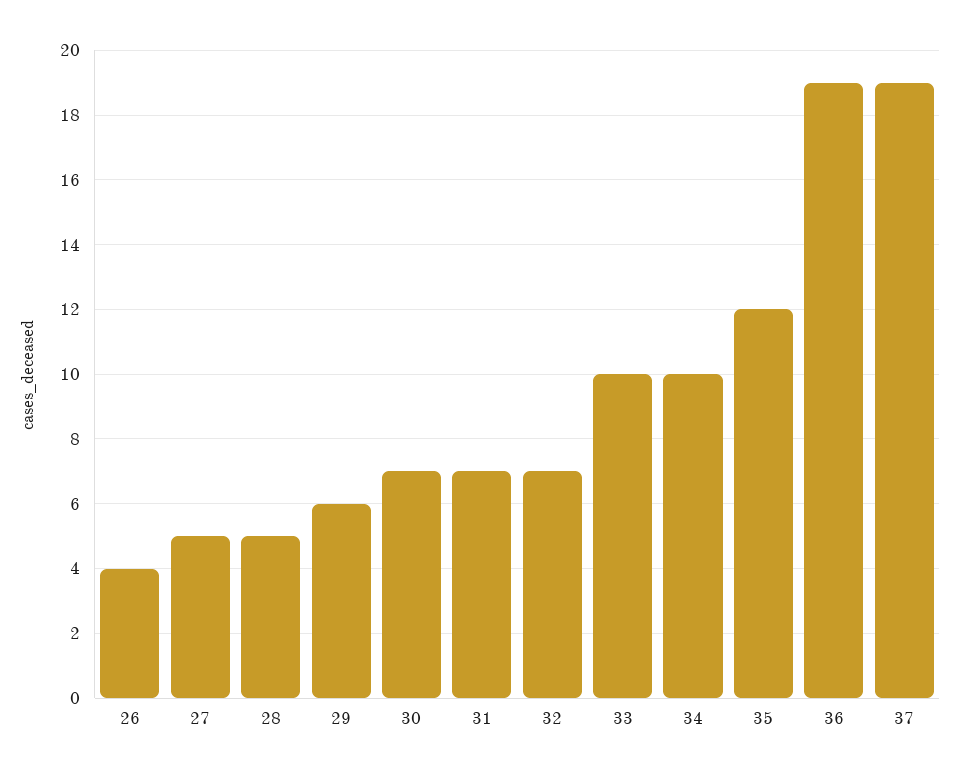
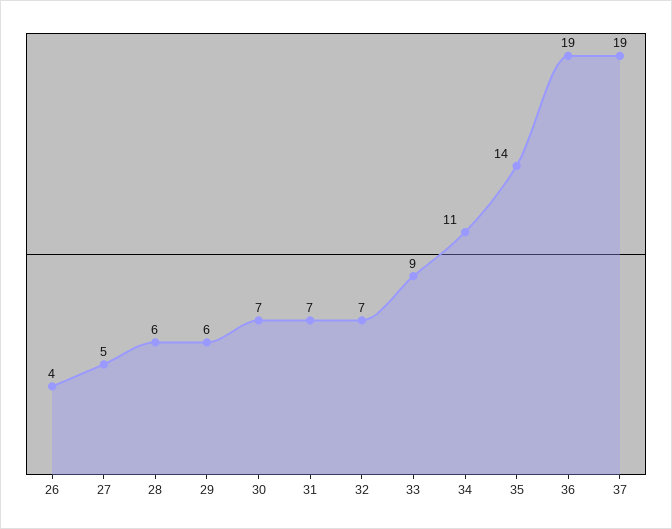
28: 5 -> 6
33: 10 -> 9
34: 10 -> 11
35: 12 -> 14

